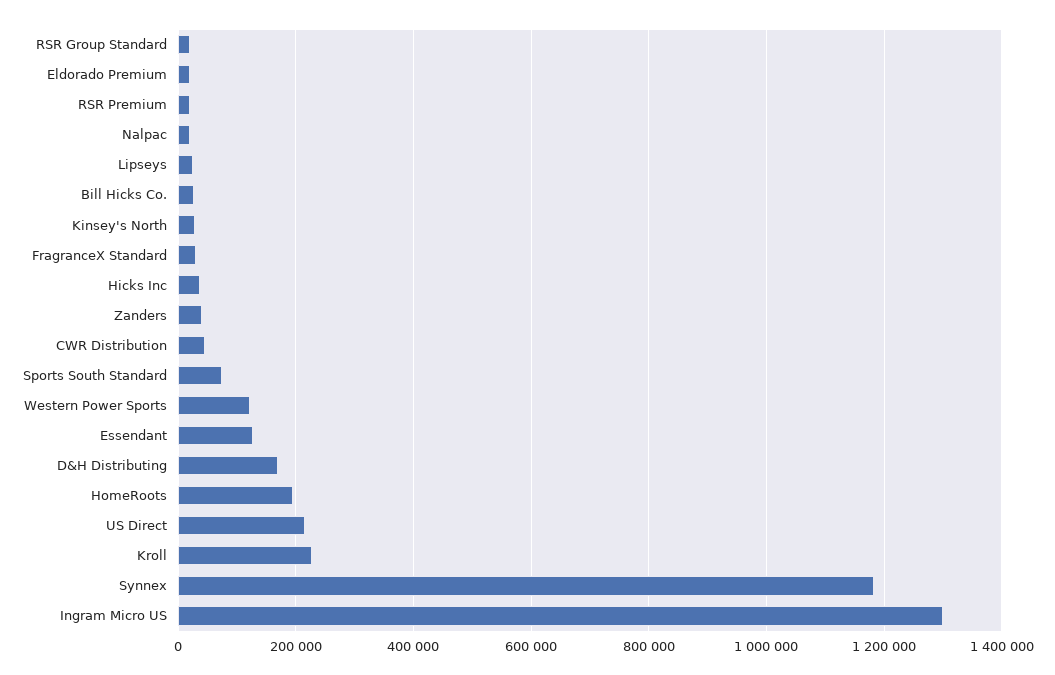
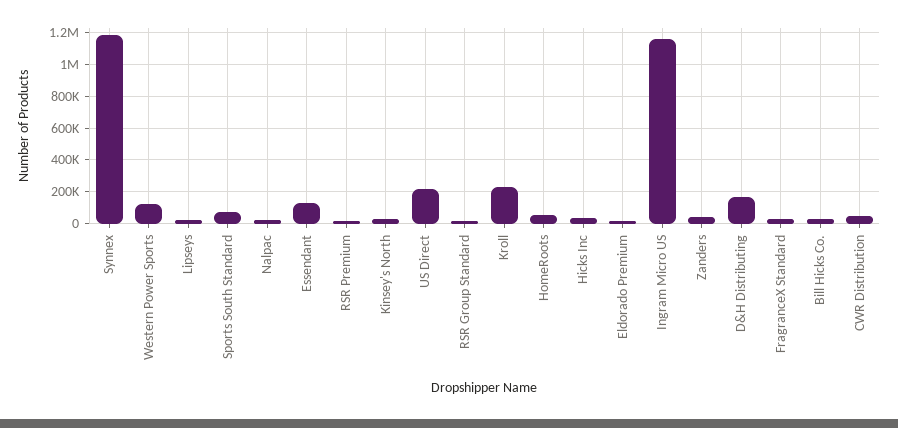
HomeRoots: 200000 -> 50000
Ingram Micro US: 1300000 -> 1150000

